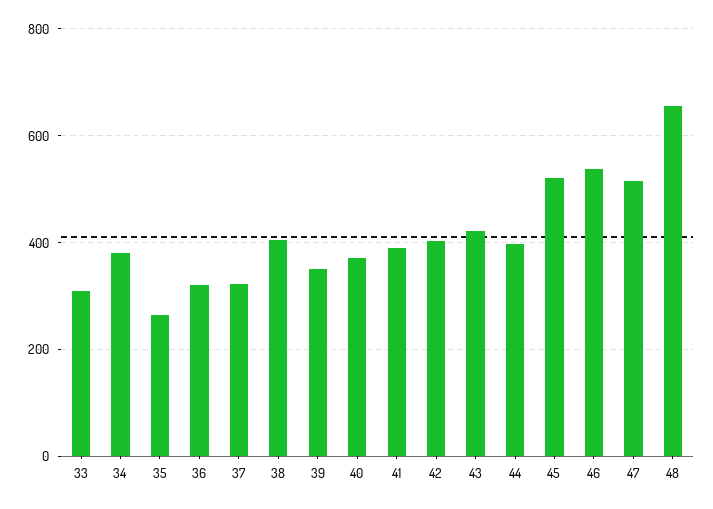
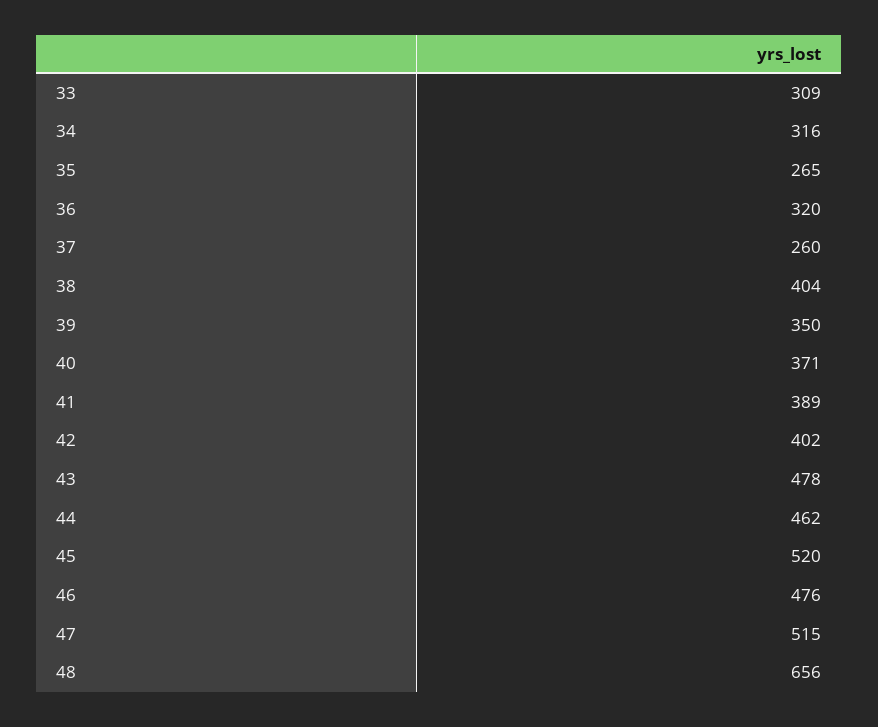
34: 380 -> 316
37: 320 -> 260
43: 420 -> 478
44: 400 -> 462
46: 540 -> 476

